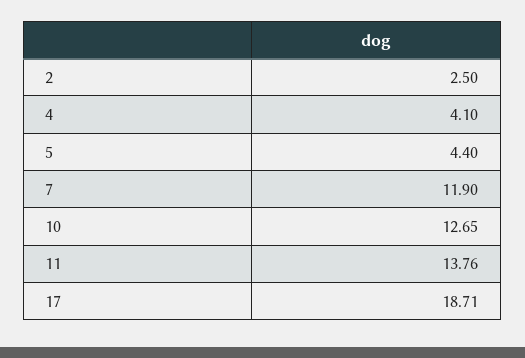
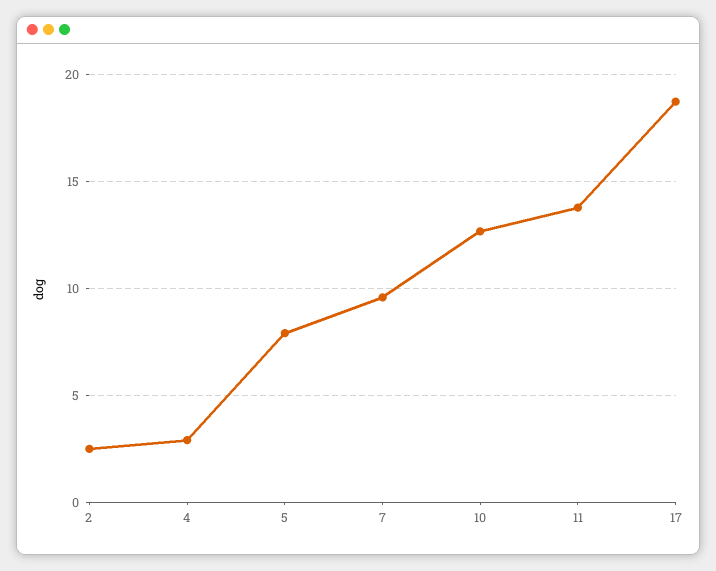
4: 4.1 -> 3
5: 4.4 -> 8
7: 11.9 -> 9.5

